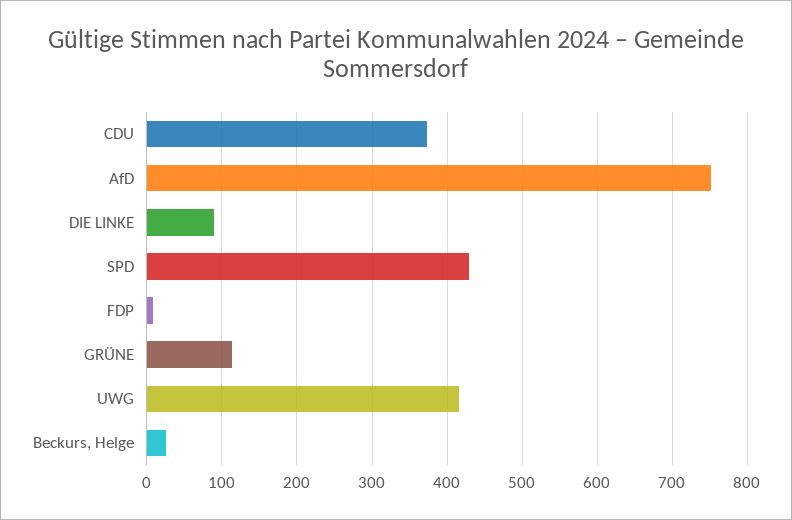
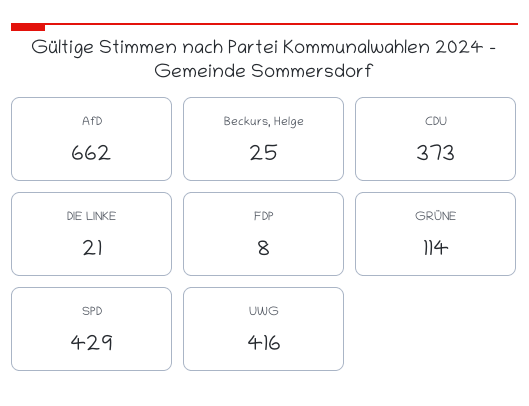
AfD: 750 -> 662
DIE LINKE: 90 -> 21

